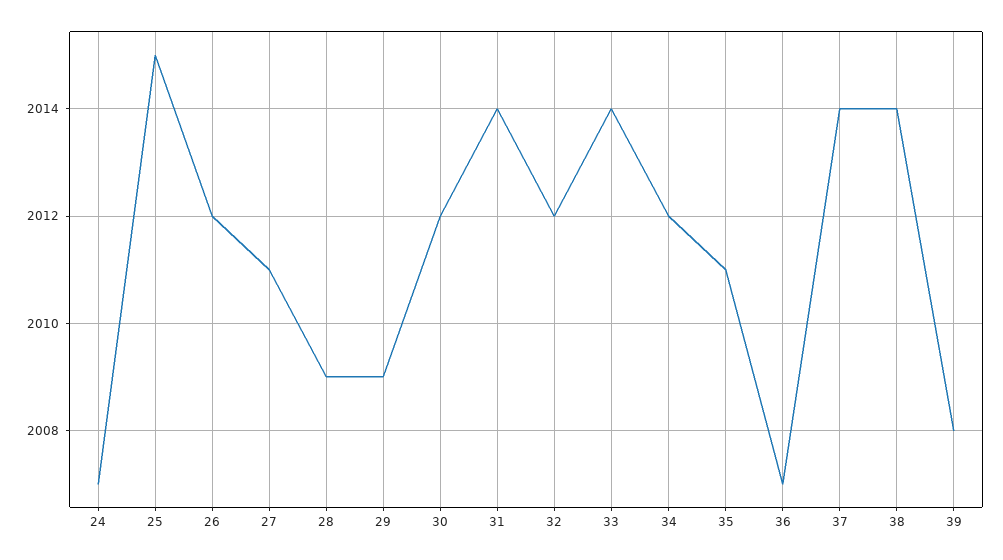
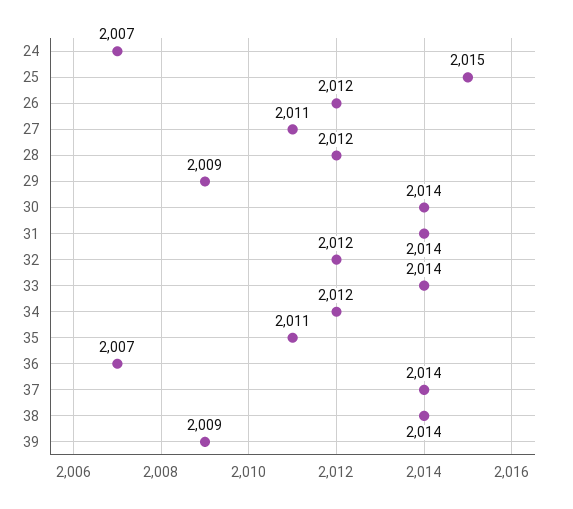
28: 2009 -> 2012
30: 2012 -> 2014
39: 2008 -> 2009

